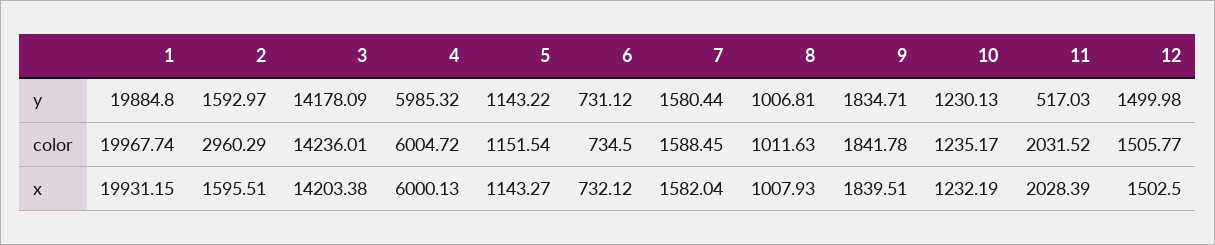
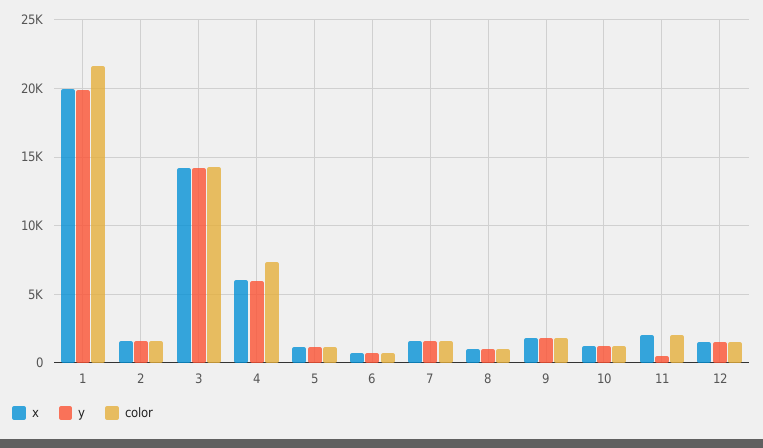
color, 1: 19967.74 -> 21500
color, 2: 2960.29 -> 1500
color, 4: 6004.72 -> 7500

